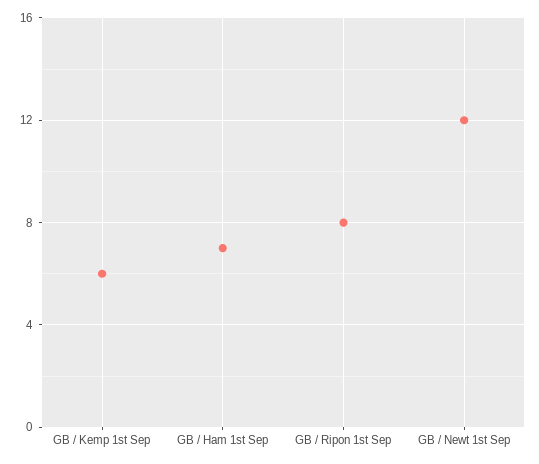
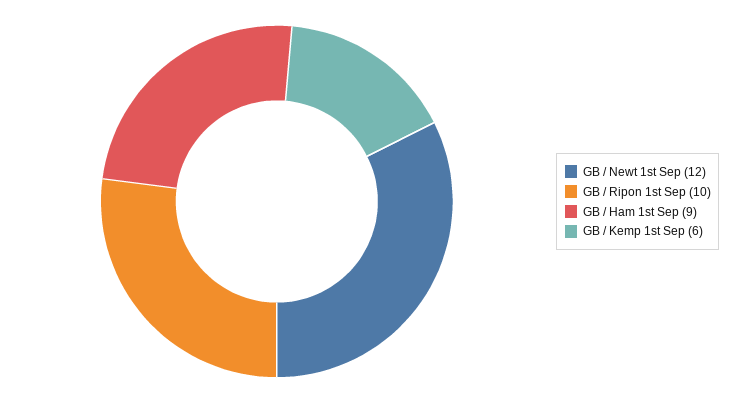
GB / Ham 1st Sep: 7 -> 9
GB / Ripon 1st Sep: 8 -> 10

